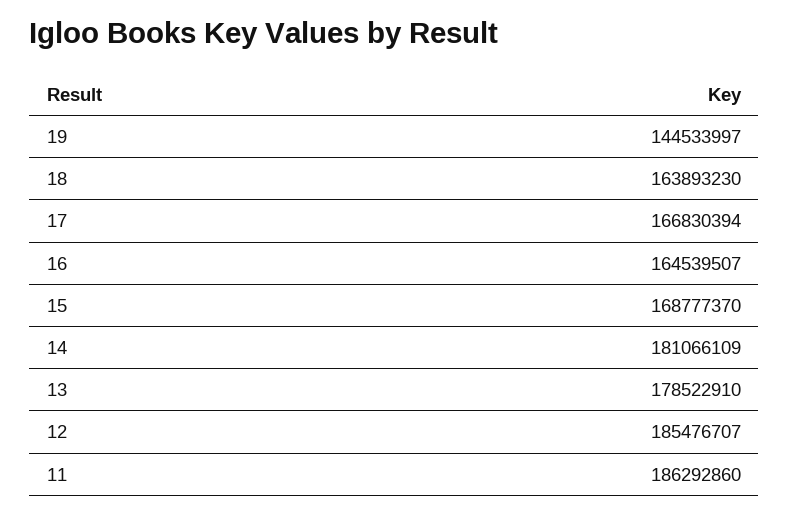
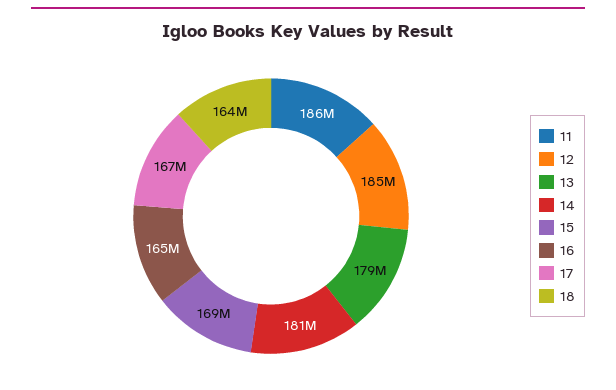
19: 144533997 -> none

